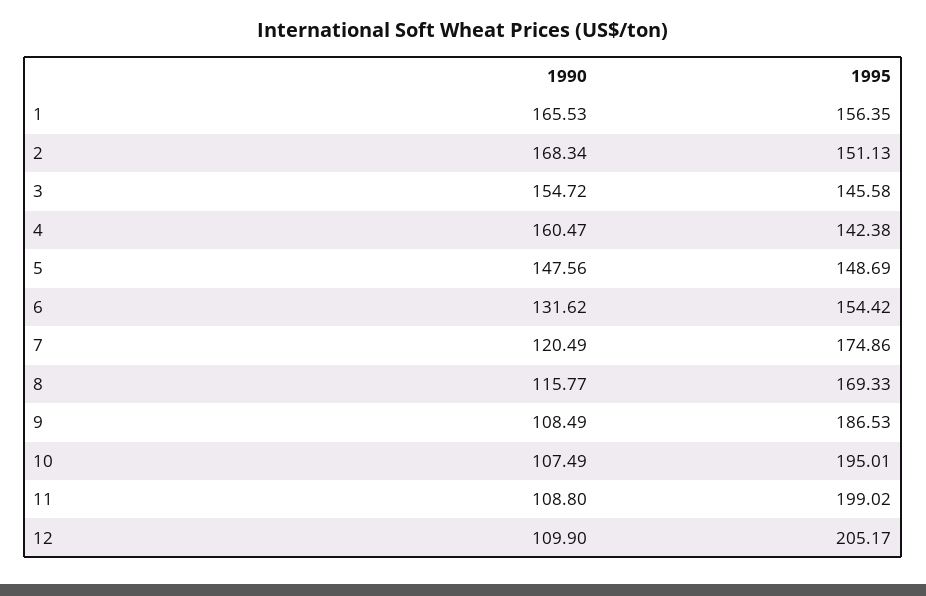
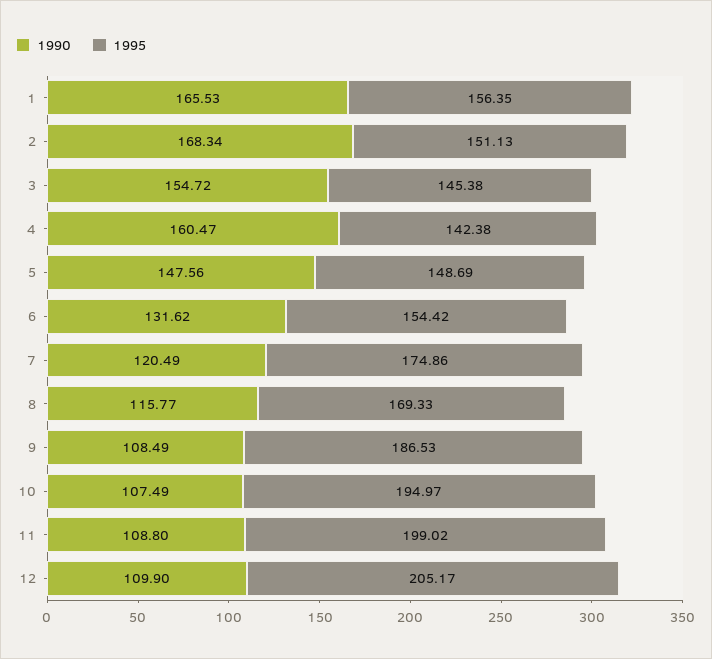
1995, 3: 145.58 -> 145.38
1995, 10: 195.01 -> 194.97

